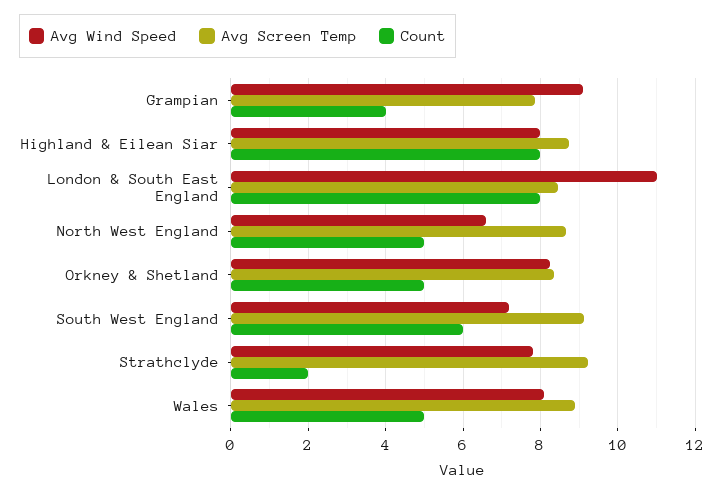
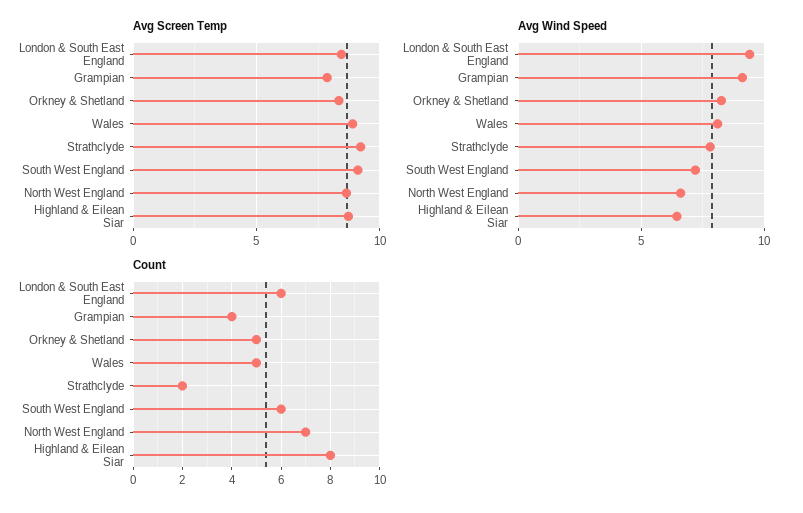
Avg Wind Speed, Highland & Eilean Siar: 8 -> 6.5
Avg Wind Speed, London & South East England: 11 -> 9.5
Count, London & South East England: 8 -> 6
Count, North West England: 5 -> 7

